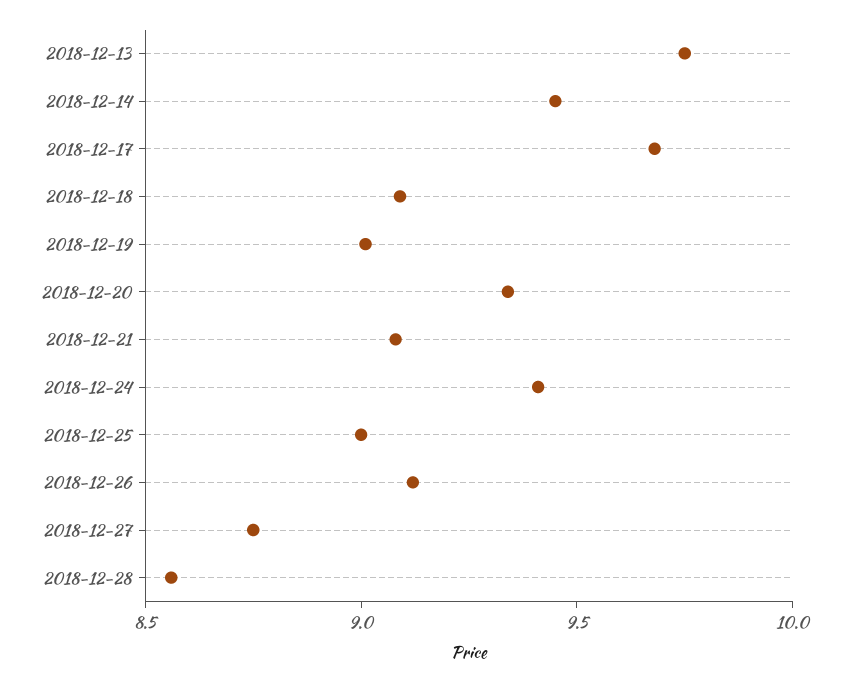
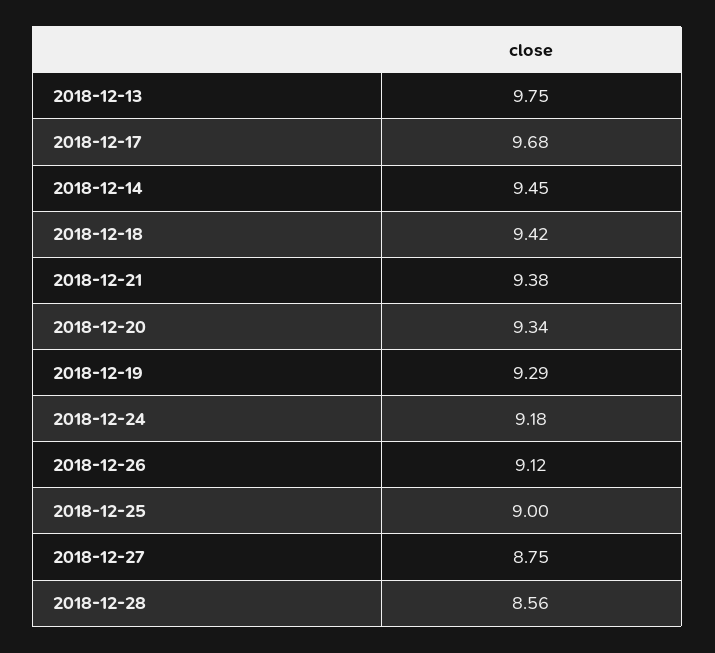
2018-12-18: 9.1 -> 9.42
2018-12-19: 9 -> 9.29
2018-12-21: 9.1 -> 9.38
2018-12-24: 9.4 -> 9.18

